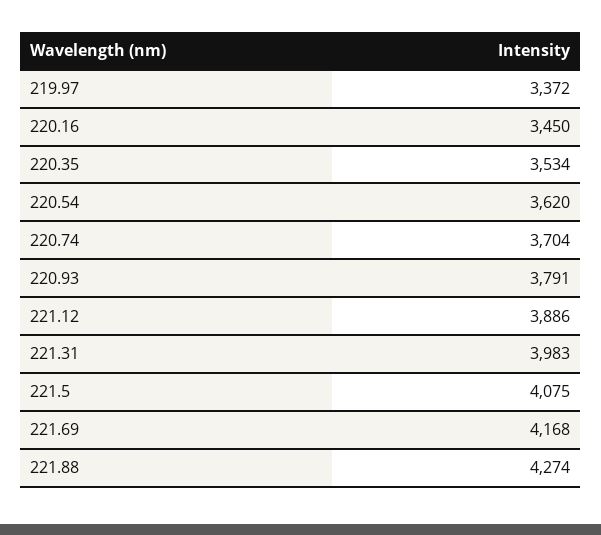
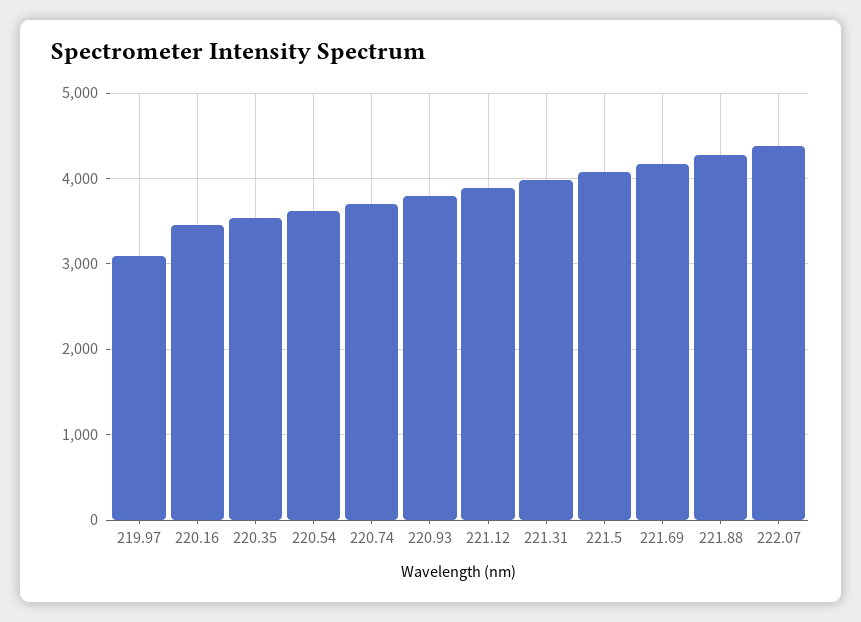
219.97: 3372 -> 3100
222.07: none -> 4400

